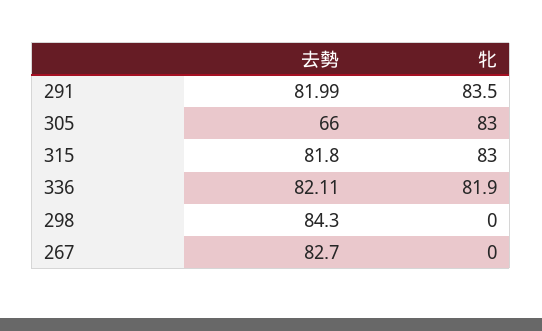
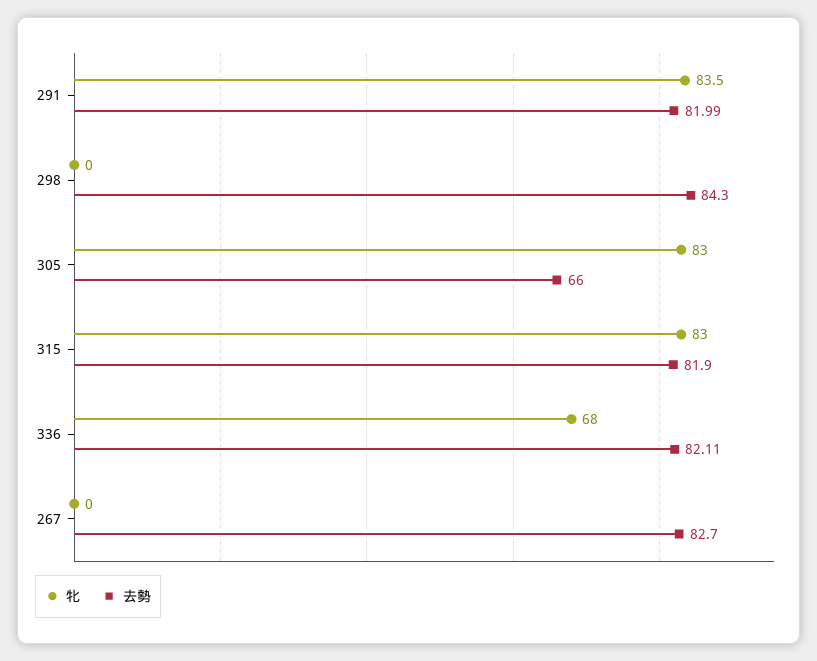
去勢, 315: 81.8 -> 81.9
牝, 336: 81.9 -> 68

